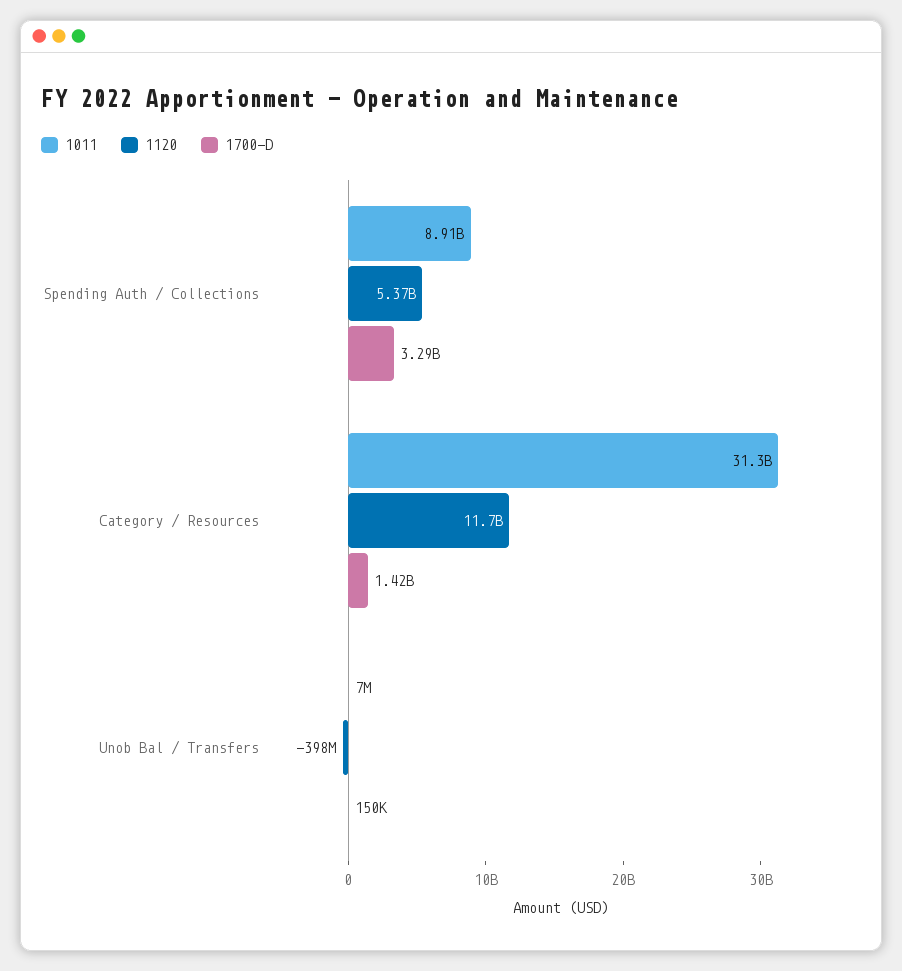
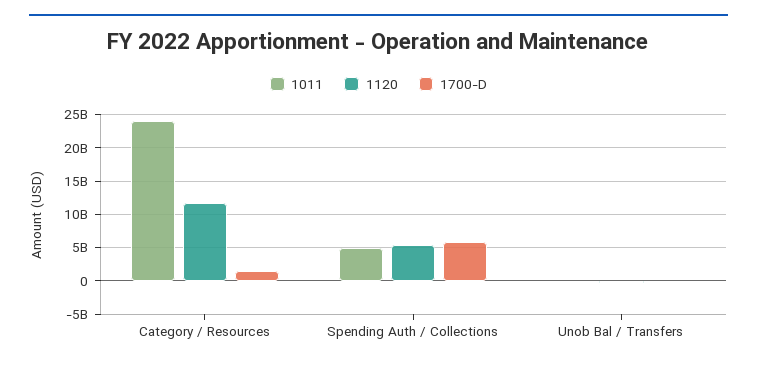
1011, Spending Auth / Collections: 8910000000 -> 5000000000
1700-D, Spending Auth / Collections: 3290000000 -> 6000000000
1011, Category / Resources: 31300000000 -> 24000000000

